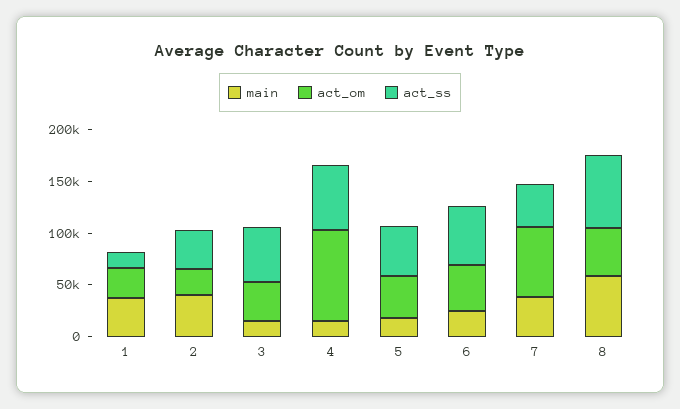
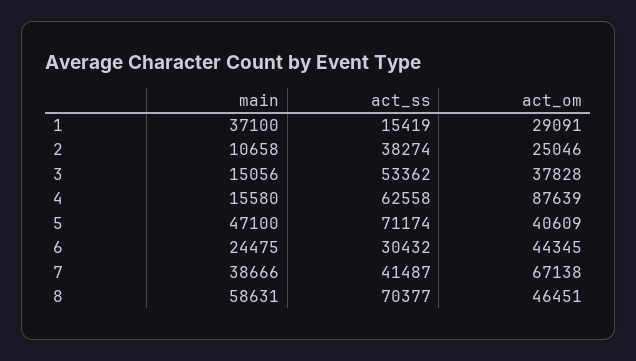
main, 2: 40000 -> 10658
main, 5: 20000 -> 47100
act_ss, 5: 50000 -> 71174
act_ss, 6: 60000 -> 30432

